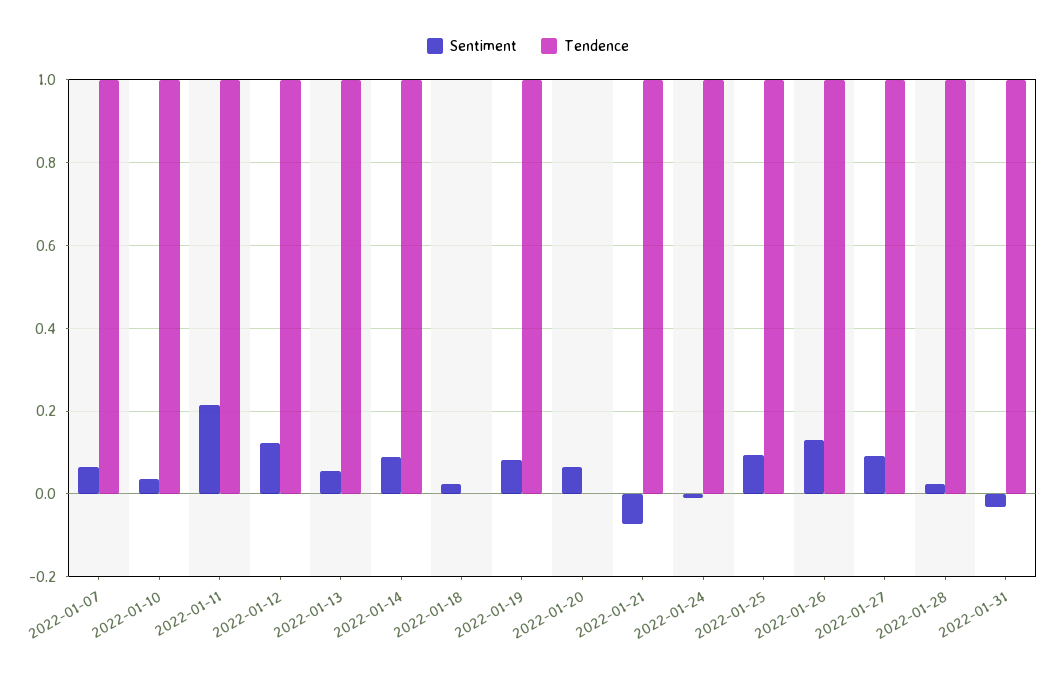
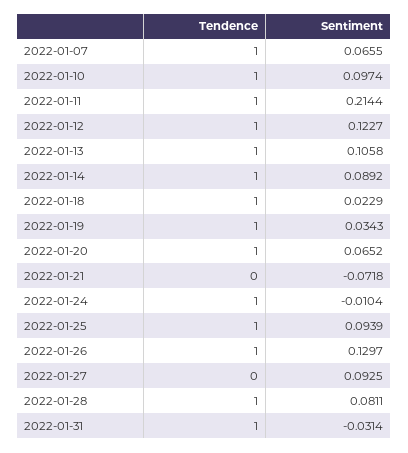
Sentiment, 2022-01-10: 0.04 -> 0.0974
Sentiment, 2022-01-13: 0.06 -> 0.1058
Tendence, 2022-01-18: 0 -> 1
Sentiment, 2022-01-19: 0.08 -> 0.0343
Tendence, 2022-01-20: 0 -> 1
Tendence, 2022-01-21: 1 -> 0
Tendence, 2022-01-27: 1 -> 0
Sentiment, 2022-01-28: 0.02 -> 0.0811

